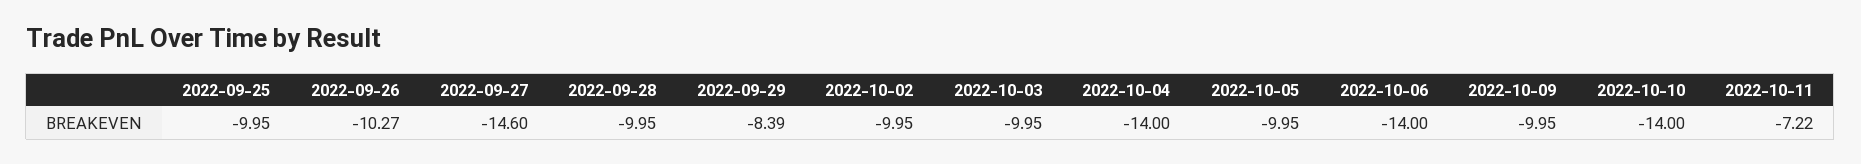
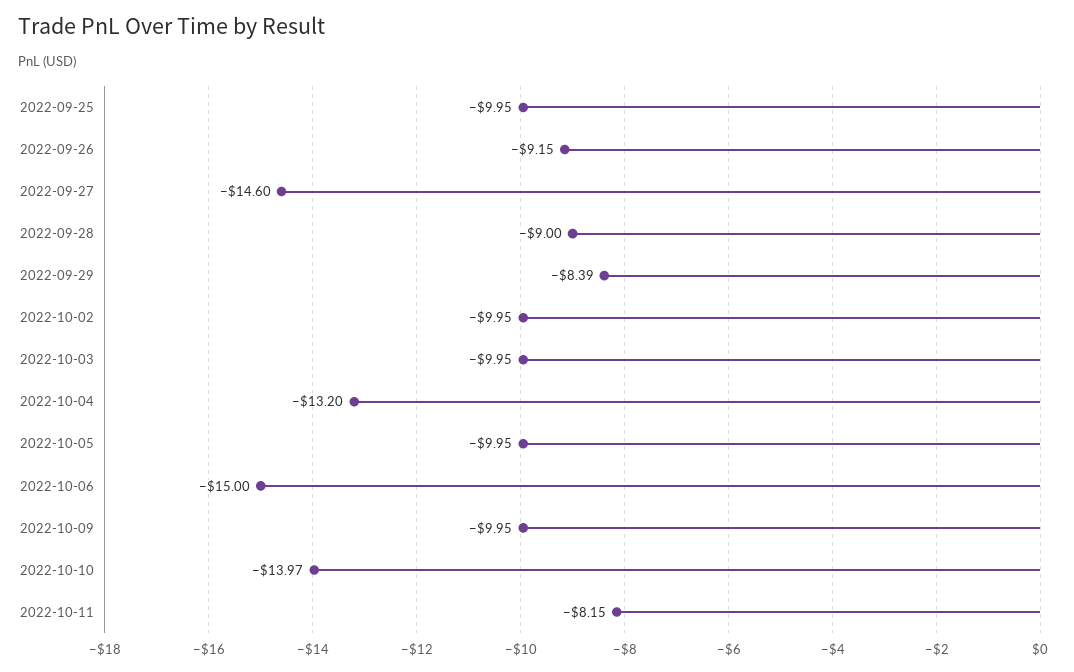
2022-09-26: -10.27 -> -9.15
2022-09-28: -9.95 -> -9
2022-10-04: -14 -> -13.2
2022-10-06: -14 -> -15
2022-10-10: -14 -> -13.97
2022-10-11: -7.22 -> -8.15

